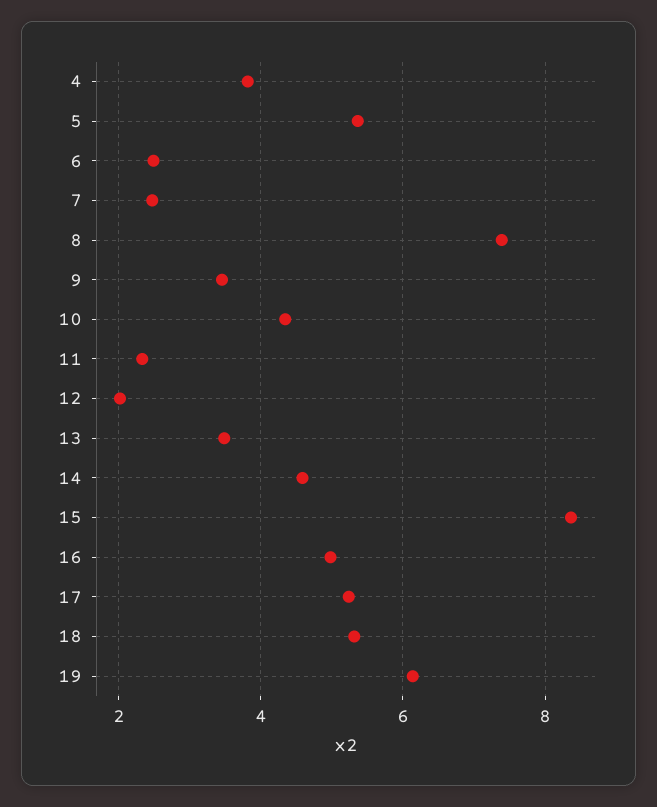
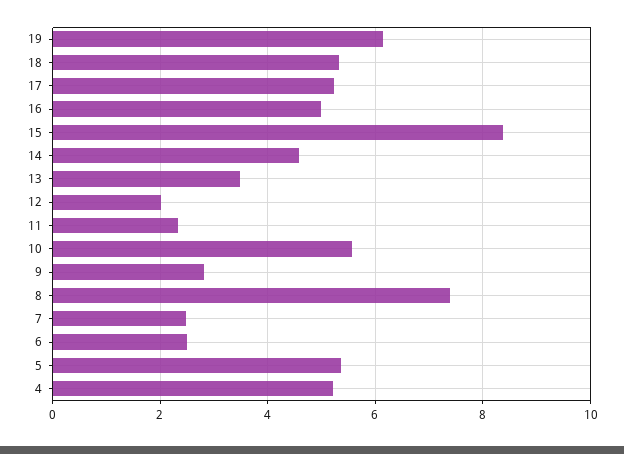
4: 3.8 -> 5.2
9: 3.4 -> 2.8
10: 4.4 -> 5.6

